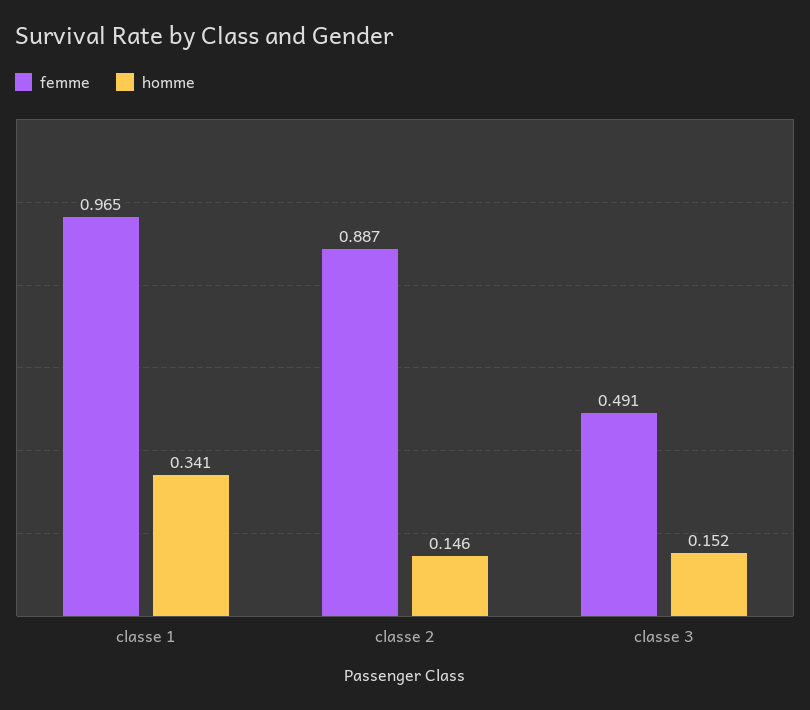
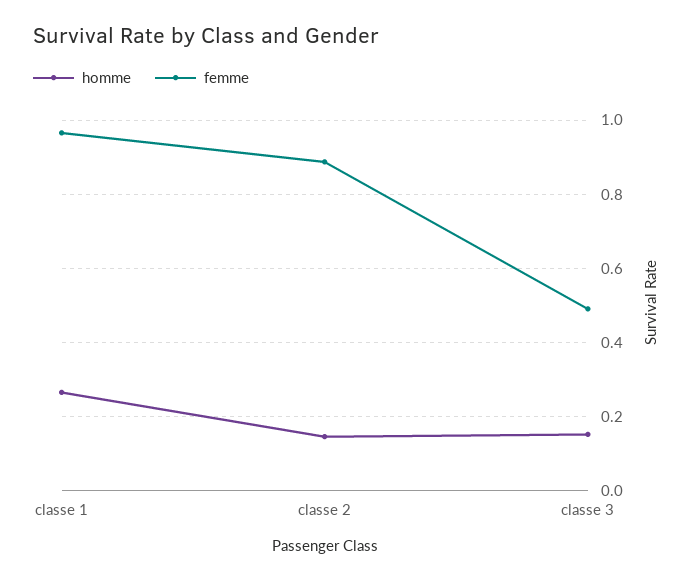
homme, classe 1: 0.341 -> 0.26

